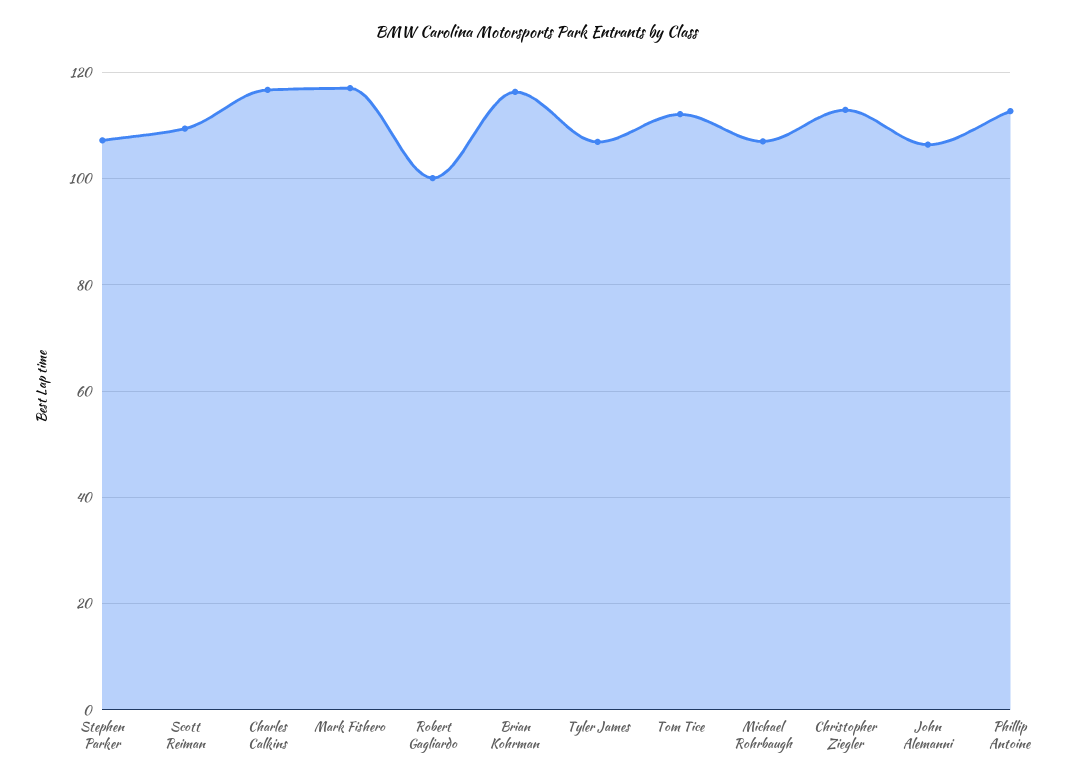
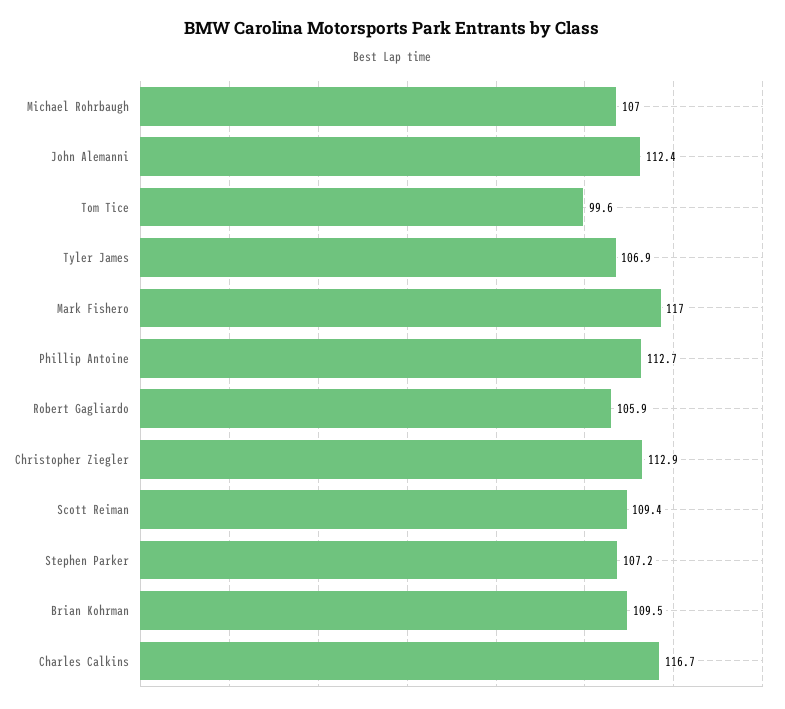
Robert Gagliardo: 100 -> 105.9
Brian Kohrman: 116 -> 109.5
Tom Tice: 112 -> 99.6
John Alemanni: 106 -> 112.4

